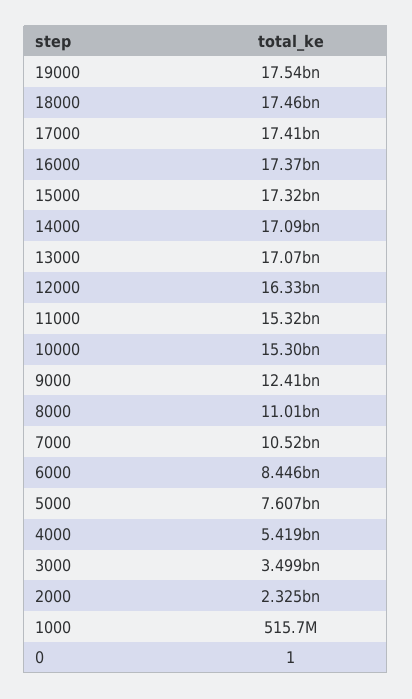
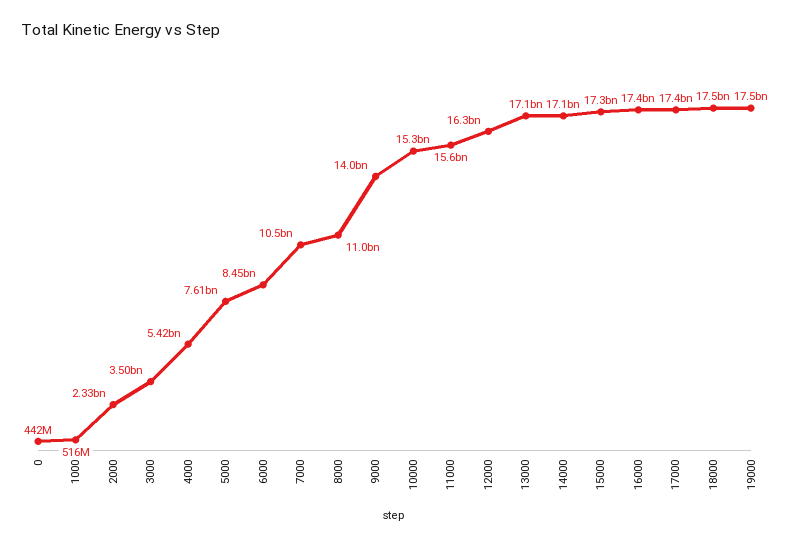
11000: 15320000000 -> 15600000000
9000: 12410000000 -> 14000000000
0: 1 -> 442000000

